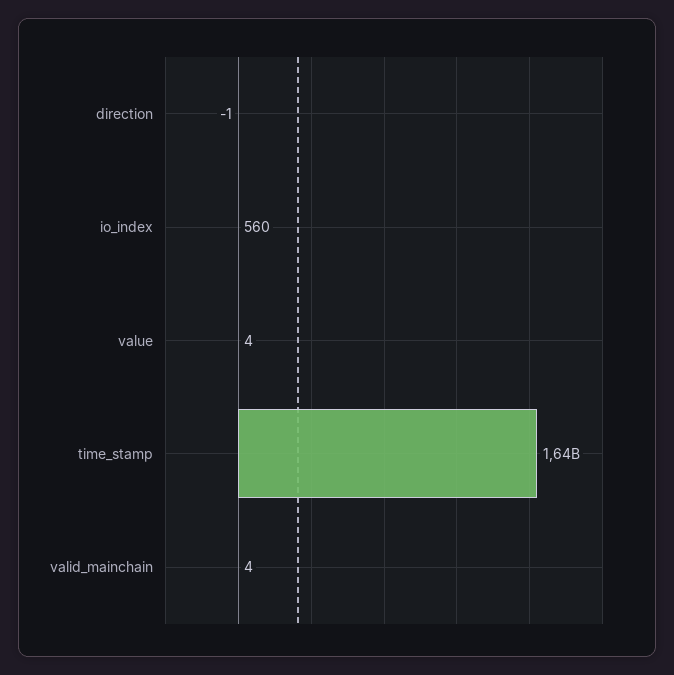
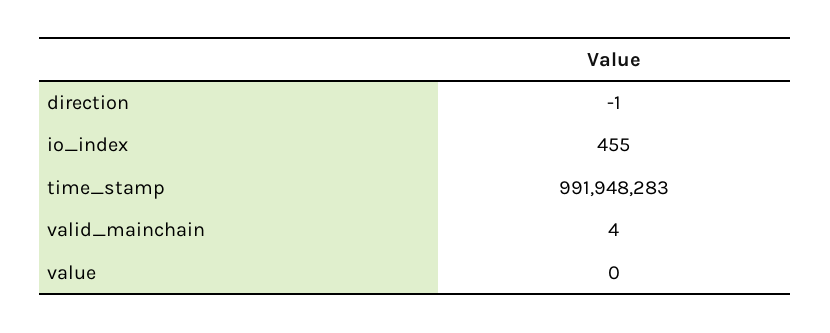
io_index: 560 -> 455
value: 4 -> 0
time_stamp: 1640000000 -> 991948283

